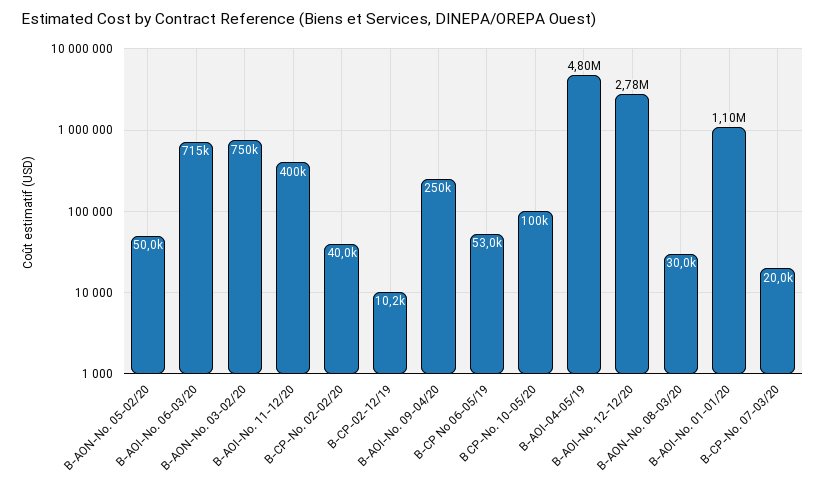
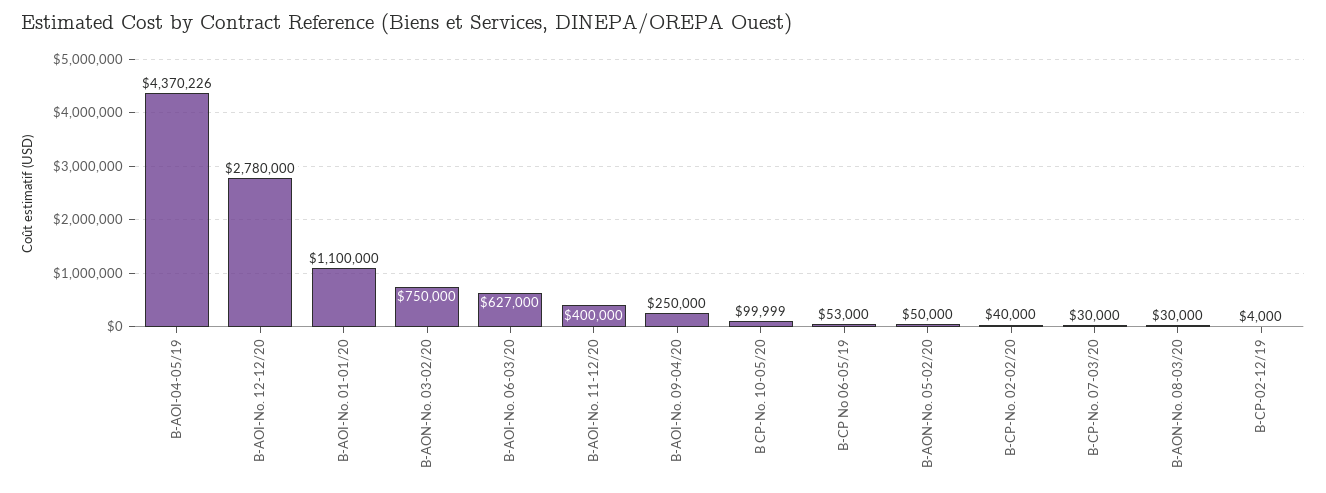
B-AOI-No. 06-03/20: 715000 -> 627000
B-CP-02-12/19: 10200 -> 4000
B-AOI-04-05/19: 4800000 -> 4370226
B-CP-No. 07-03/20: 20000 -> 30000

